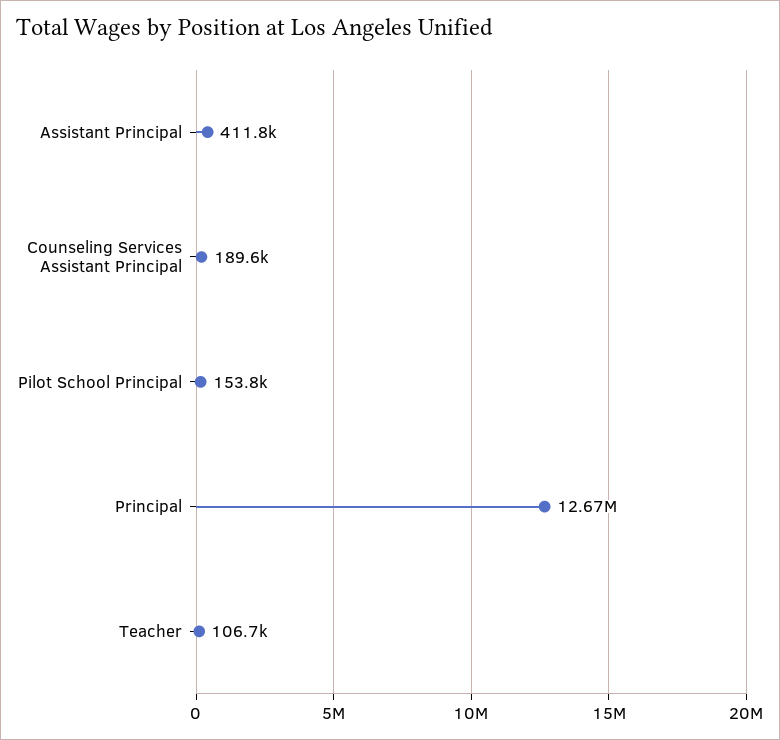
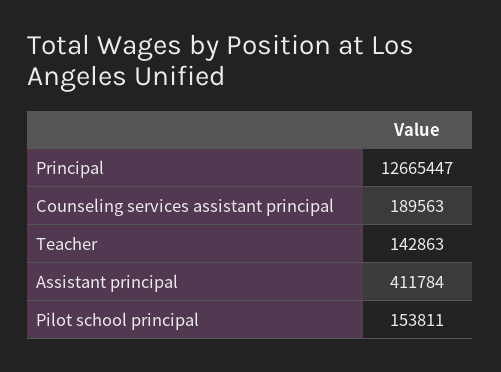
Teacher: 106700 -> 142863

